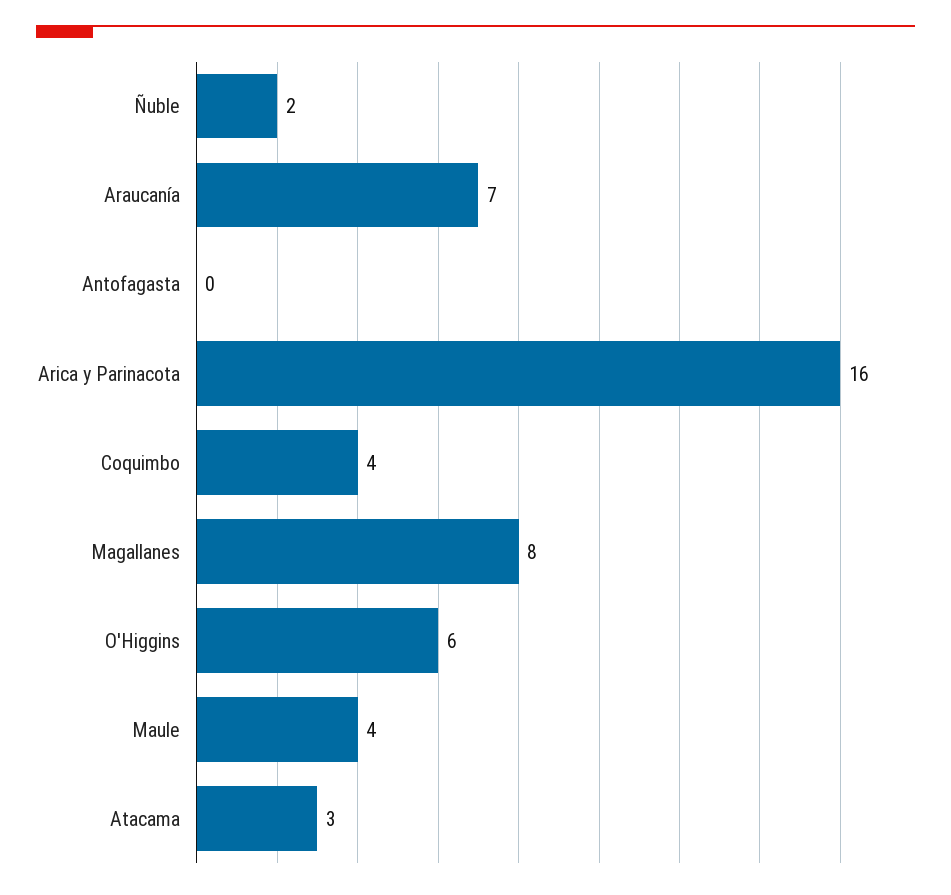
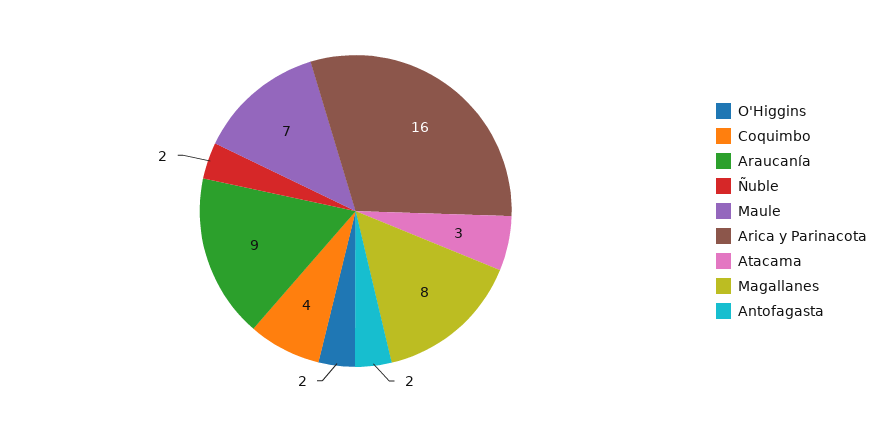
Araucanía: 7 -> 9
Antofagasta: 0 -> 2
O'Higgins: 6 -> 2
Maule: 4 -> 7

